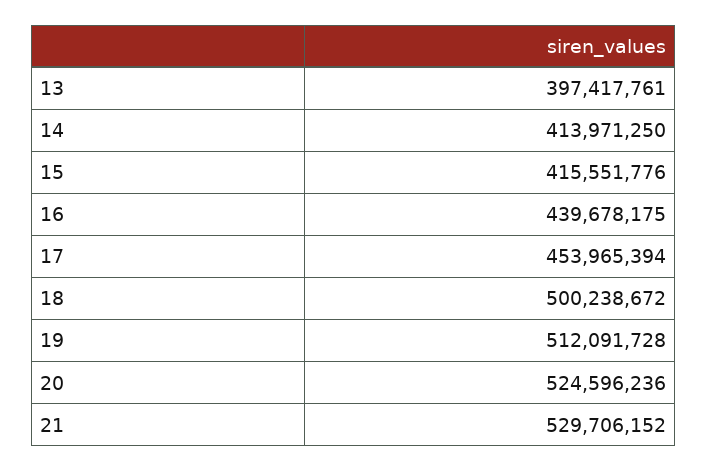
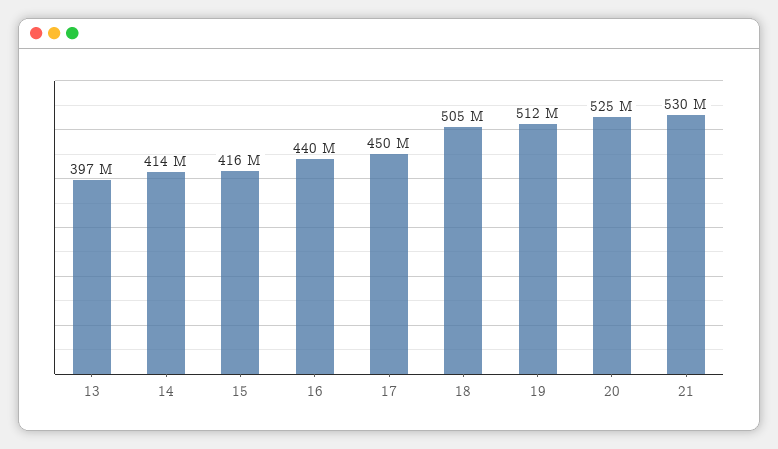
17: 453965394 -> 450000000
18: 500238672 -> 505000000

